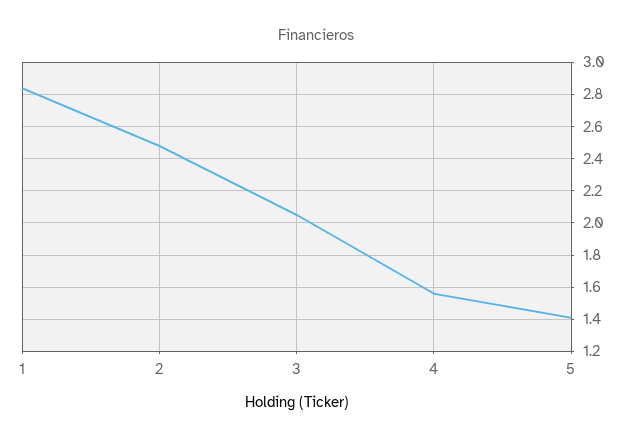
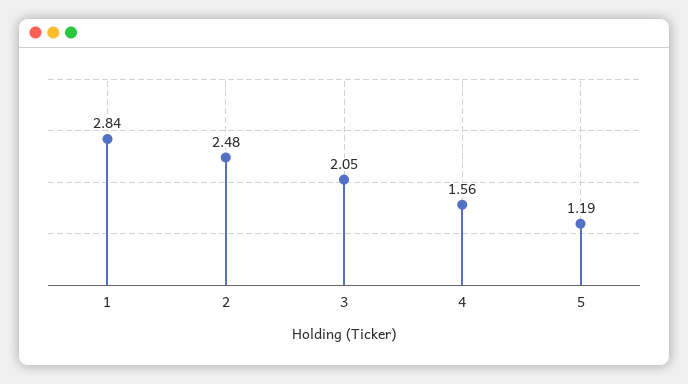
5: 1.4 -> 1.19

